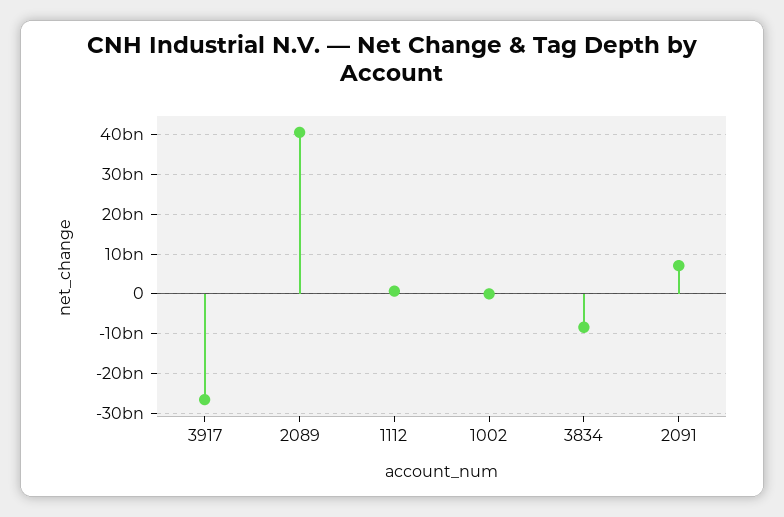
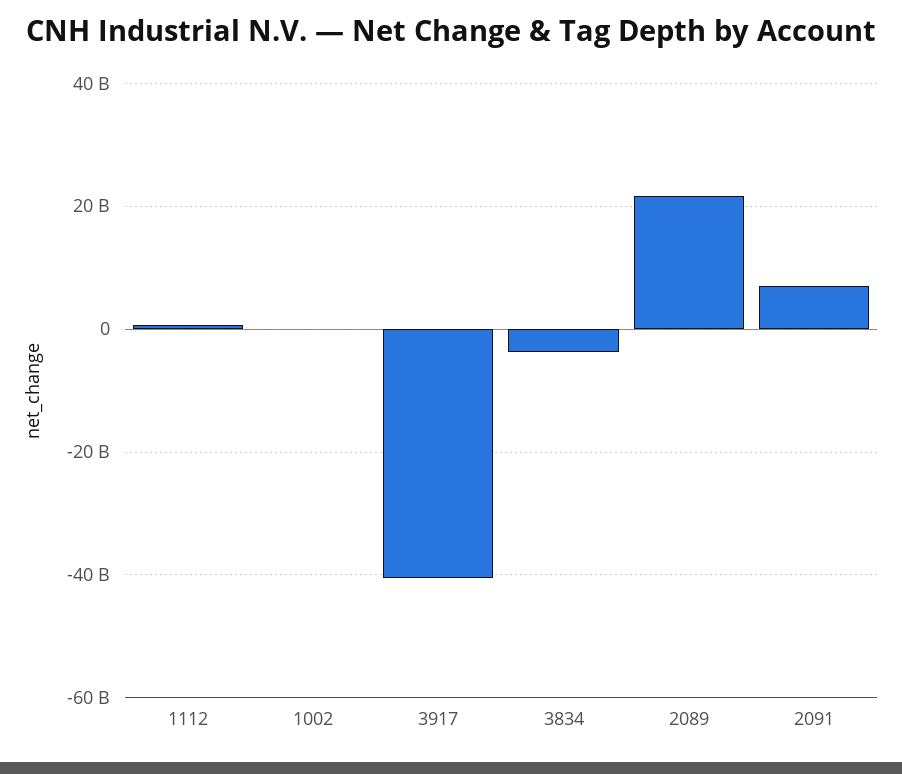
3917: -26000000000 -> -40000000000
2089: 40000000000 -> 22000000000
3834: -8000000000 -> -4000000000

